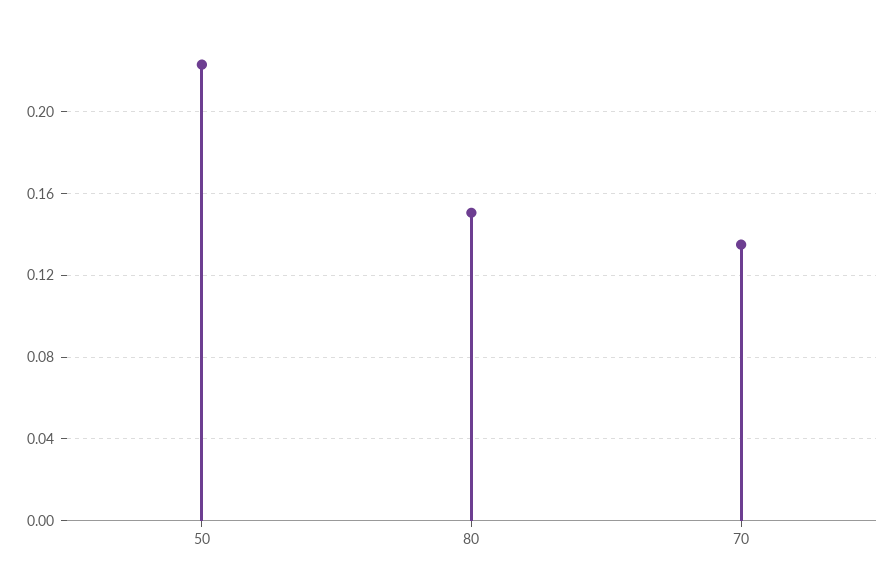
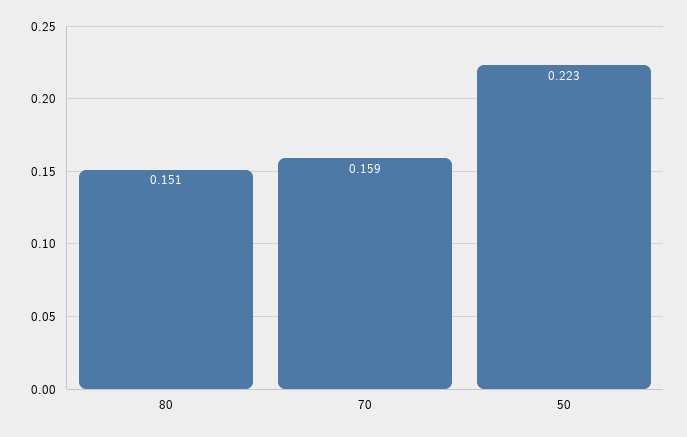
70: 0.135 -> 0.159

